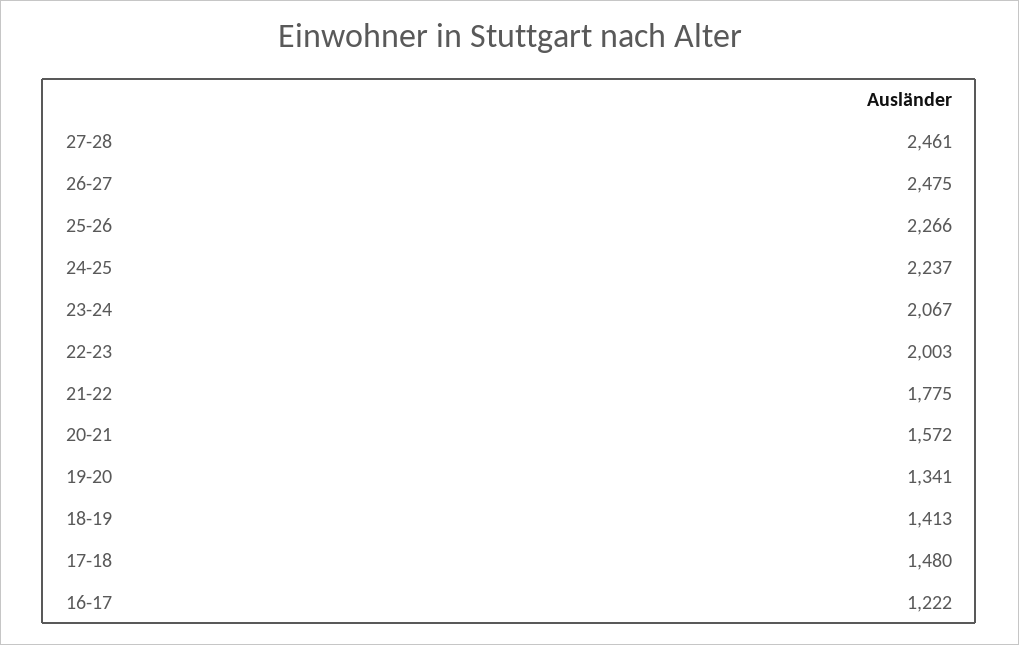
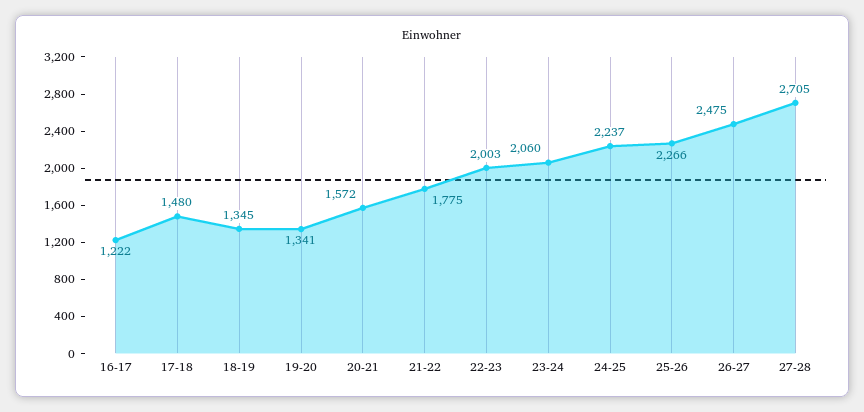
27-28: 2461 -> 2705
23-24: 2067 -> 2060
18-19: 1413 -> 1345

